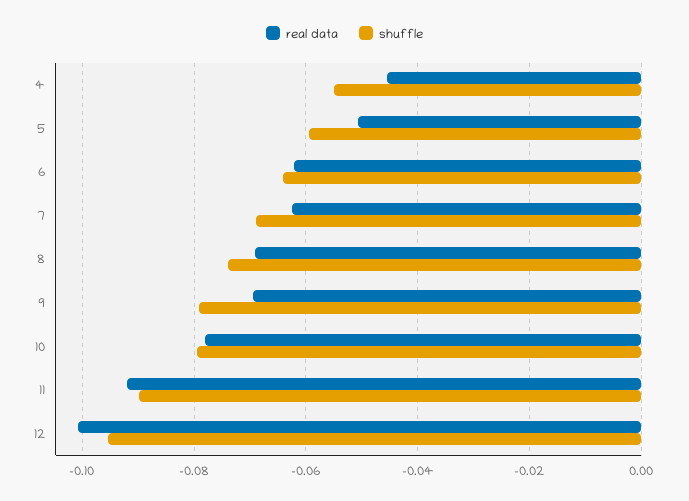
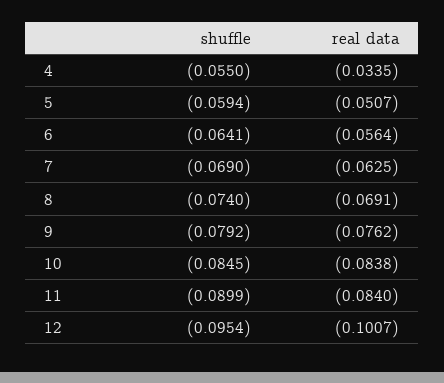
real data, 4: -0.046 -> -0.0335
real data, 6: -0.062 -> -0.0564
real data, 9: -0.07 -> -0.0762
real data, 10: -0.078 -> -0.0838
shuffle, 10: -0.08 -> -0.0845
real data, 11: -0.092 -> -0.084

